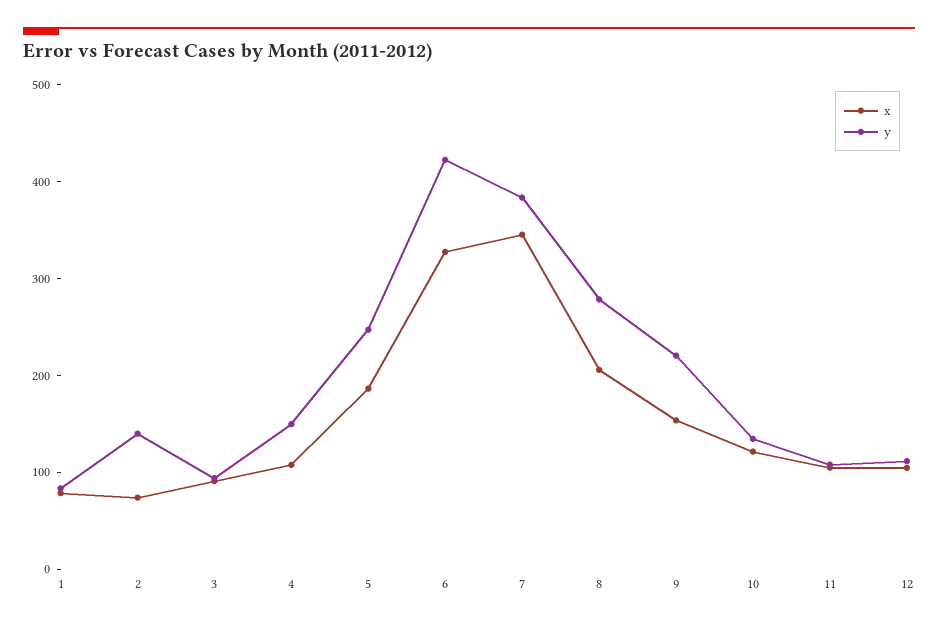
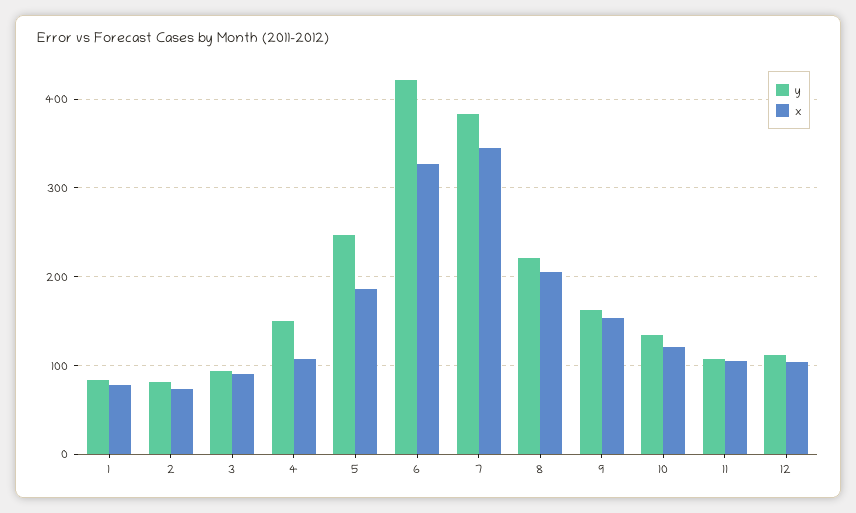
y, 2: 140 -> 80
y, 8: 280 -> 220
y, 9: 220 -> 160

